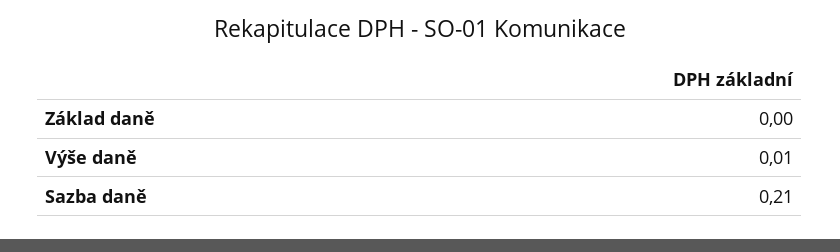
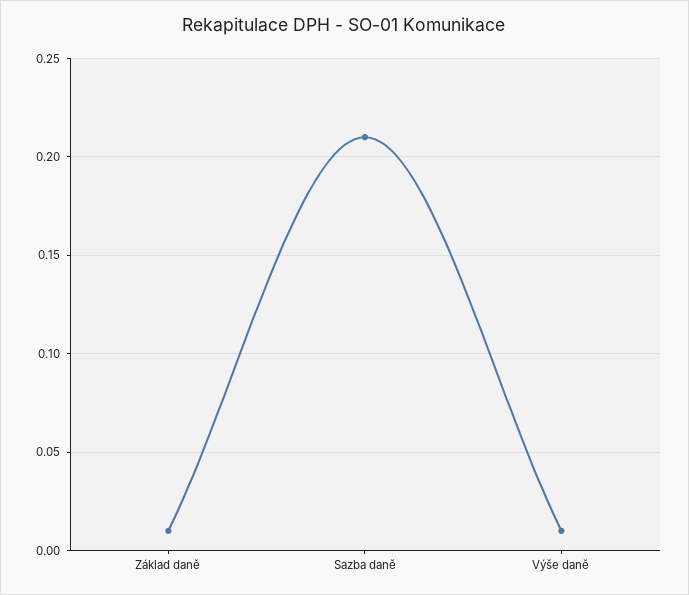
Základ daně: 0 -> 0.01

